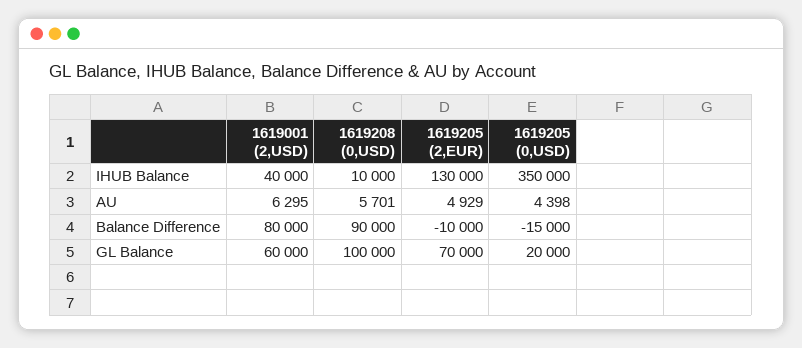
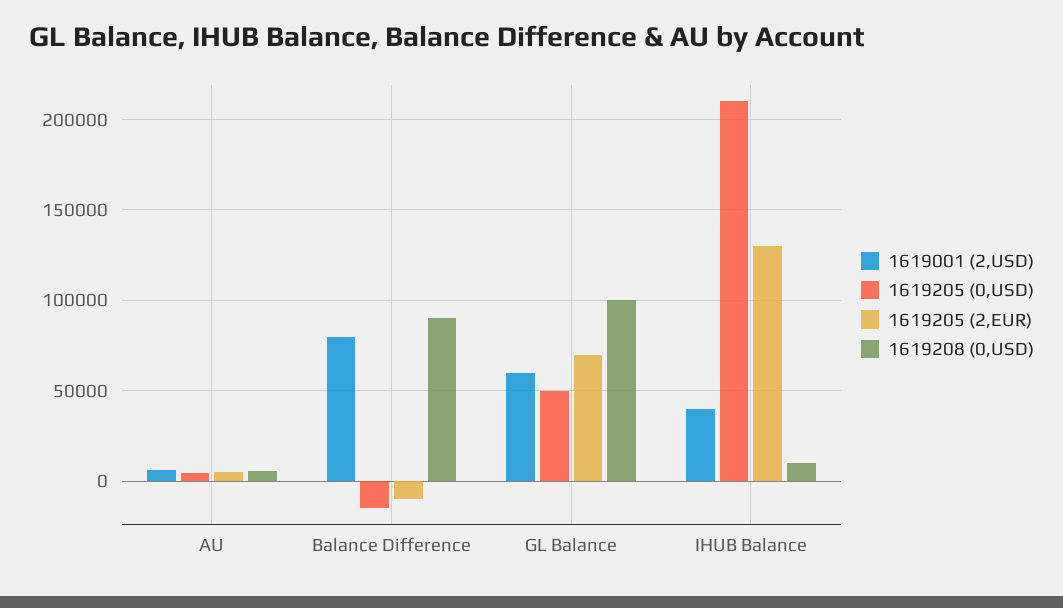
1619205 (0,USD), IHUB Balance: 350000 -> 210000
1619205 (0,USD), GL Balance: 20000 -> 50000

